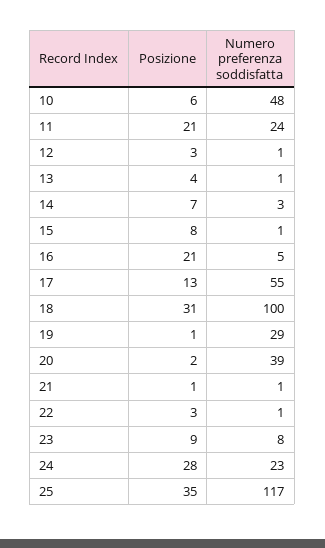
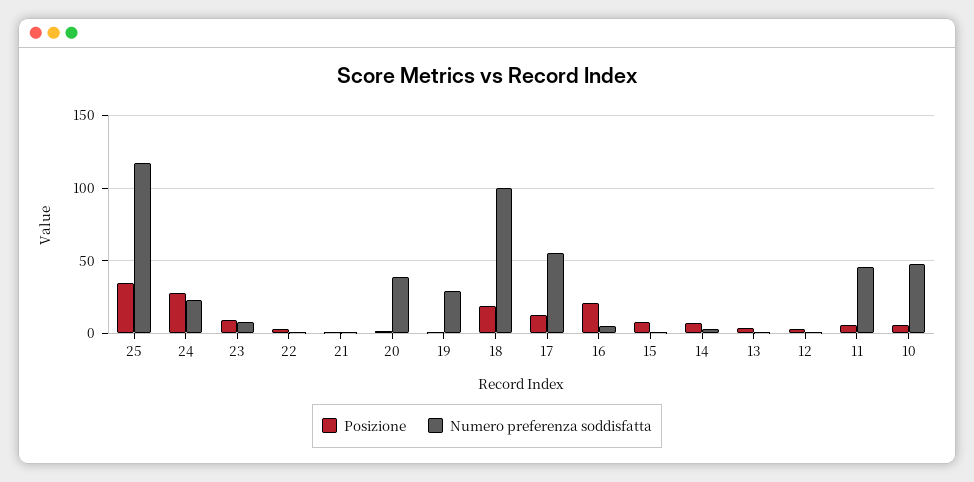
Posizione, 11: 21 -> 5
Numero preferenza soddisfatta, 11: 24 -> 45
Posizione, 18: 31 -> 20

